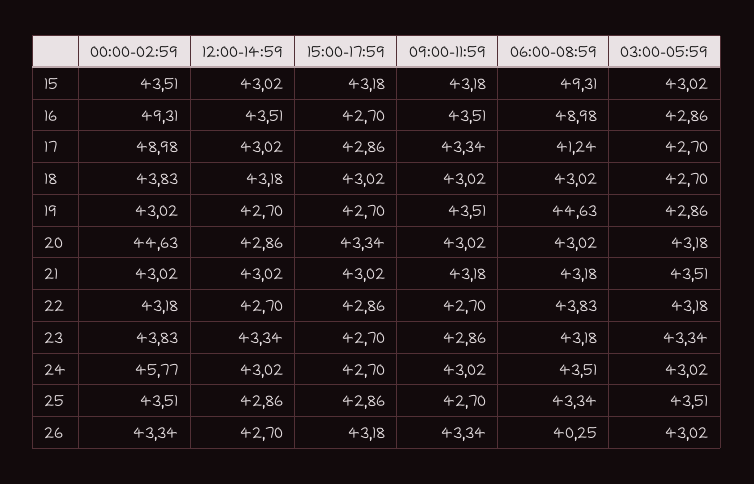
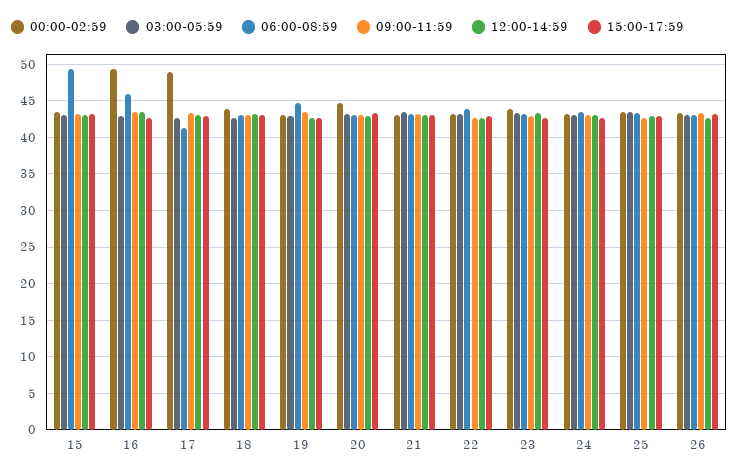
06:00-08:59, 16: 48.98 -> 46
00:00-02:59, 24: 45.77 -> 43
06:00-08:59, 26: 40.25 -> 43

